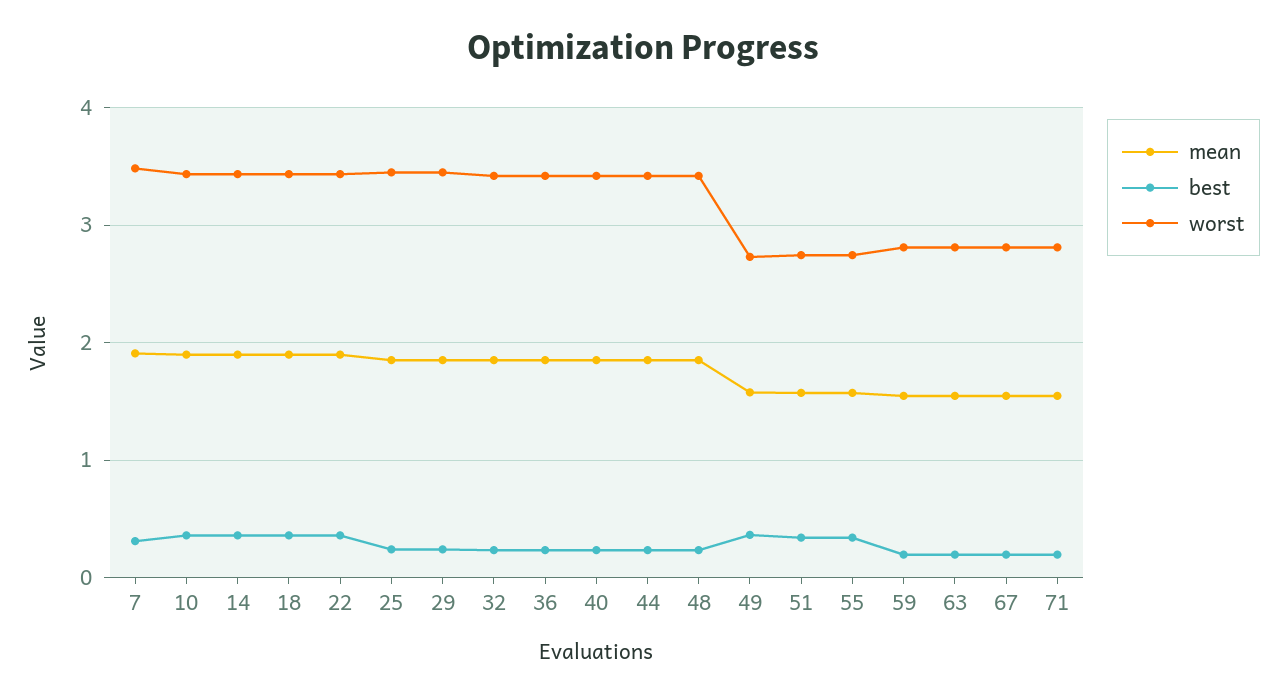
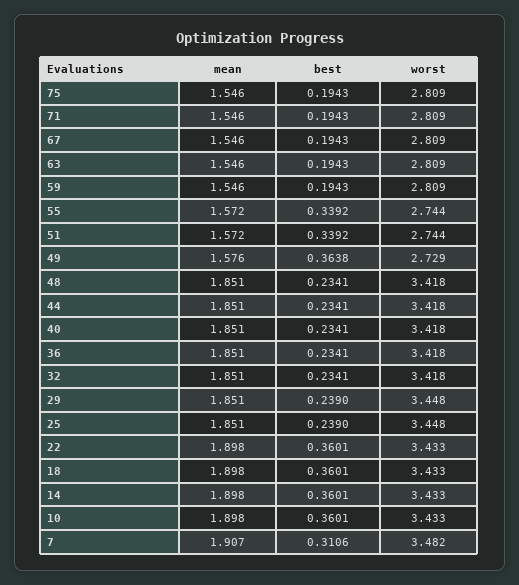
mean, 75: none -> 1.546
best, 75: none -> 0.1943
worst, 75: none -> 2.809

